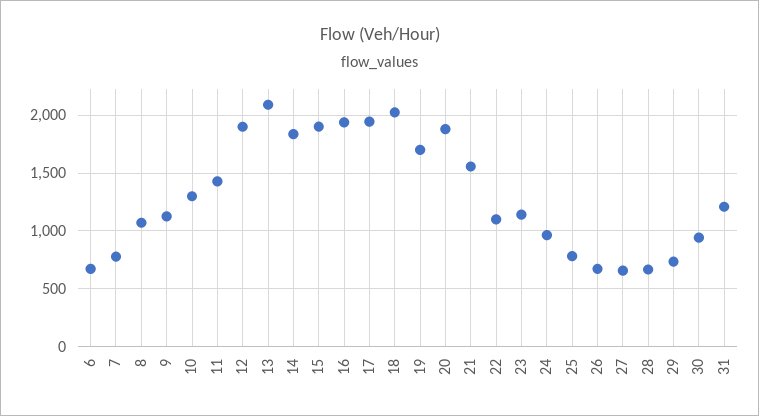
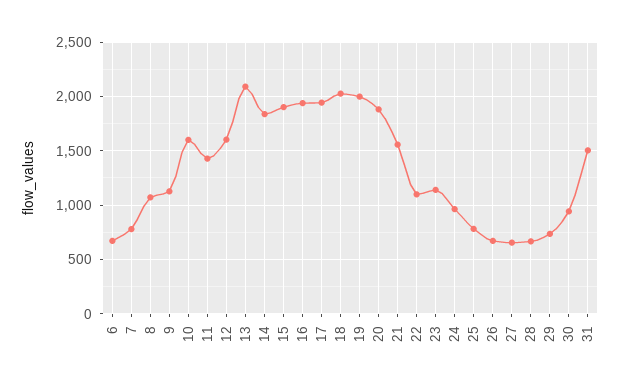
10: 1300 -> 1600
12: 1900 -> 1600
19: 1700 -> 2000
31: 1200 -> 1500

